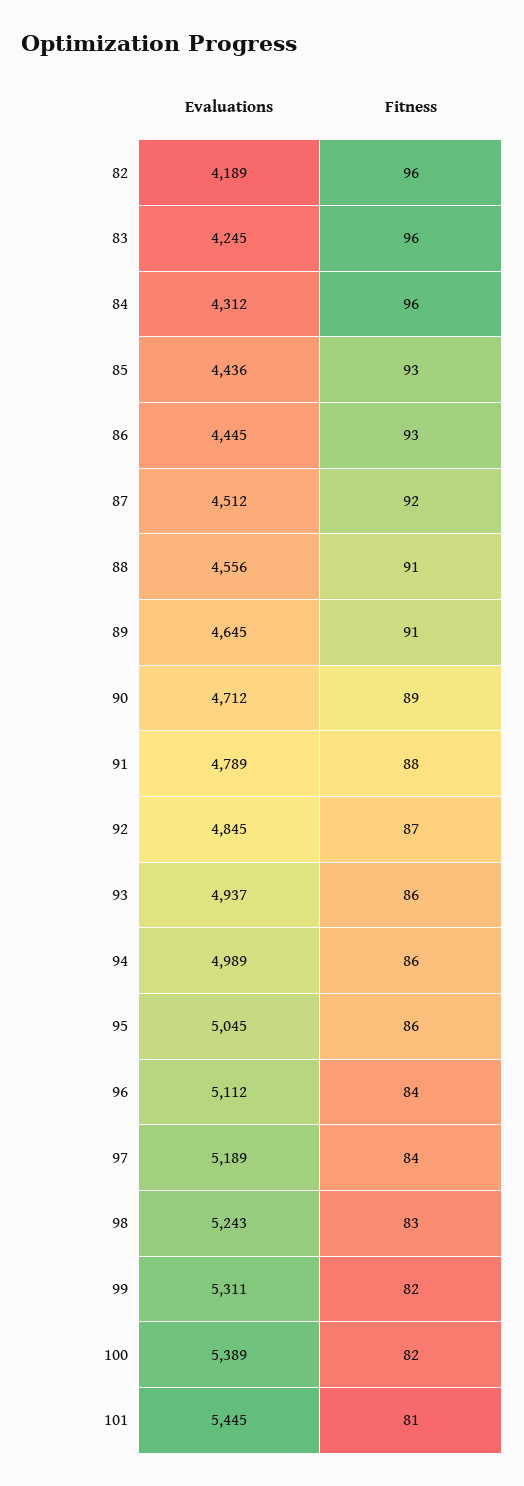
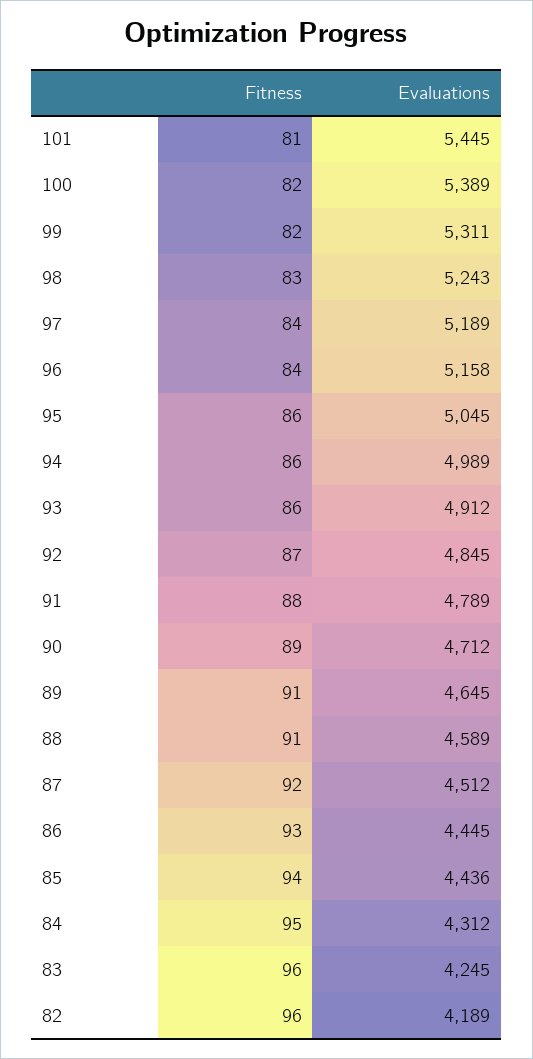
Fitness, 84: 96 -> 95
Fitness, 85: 93 -> 94
Evaluations, 88: 4556 -> 4589
Evaluations, 93: 4937 -> 4912
Evaluations, 96: 5112 -> 5158

